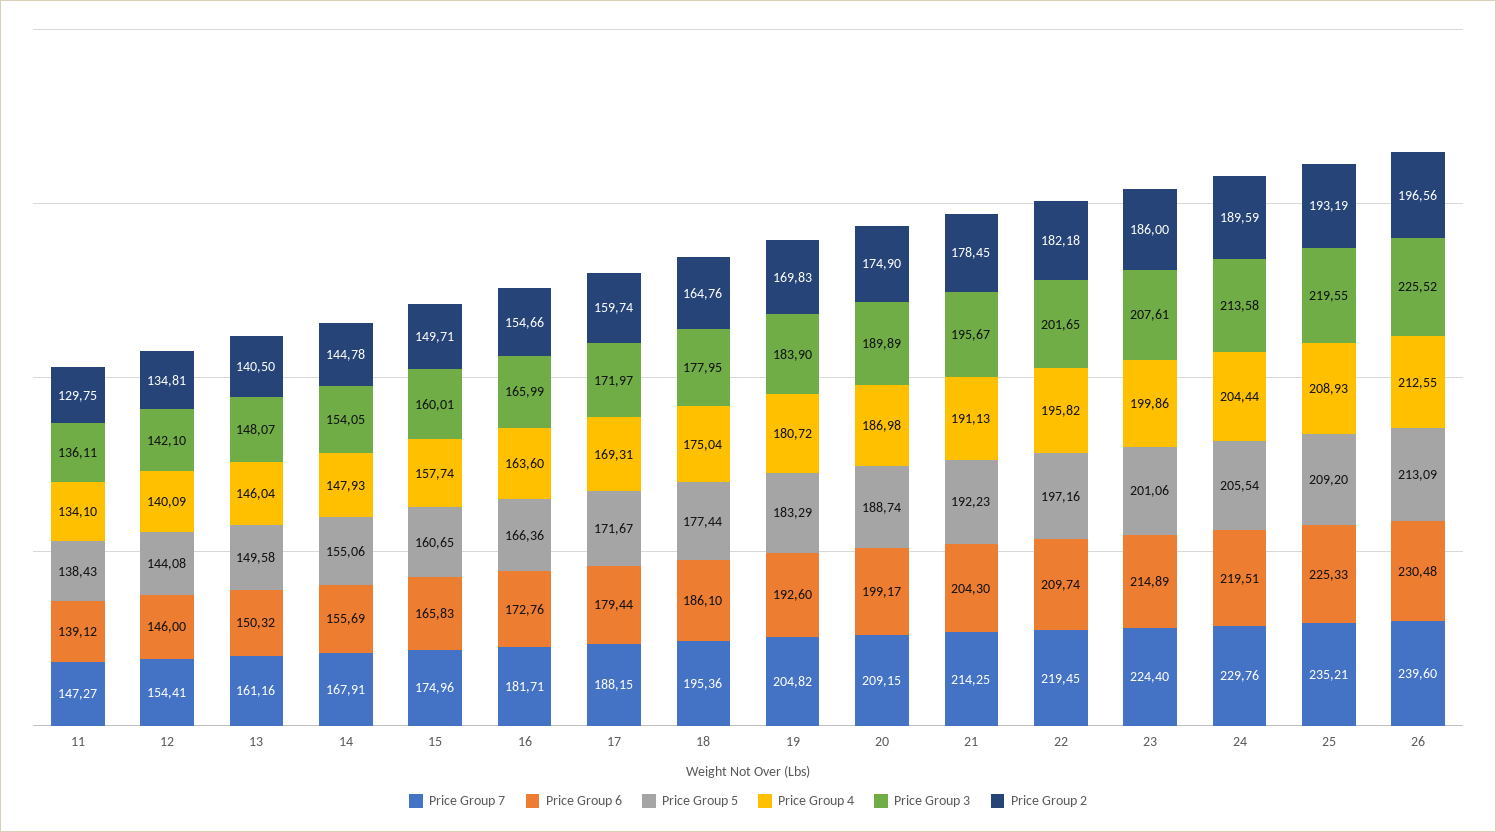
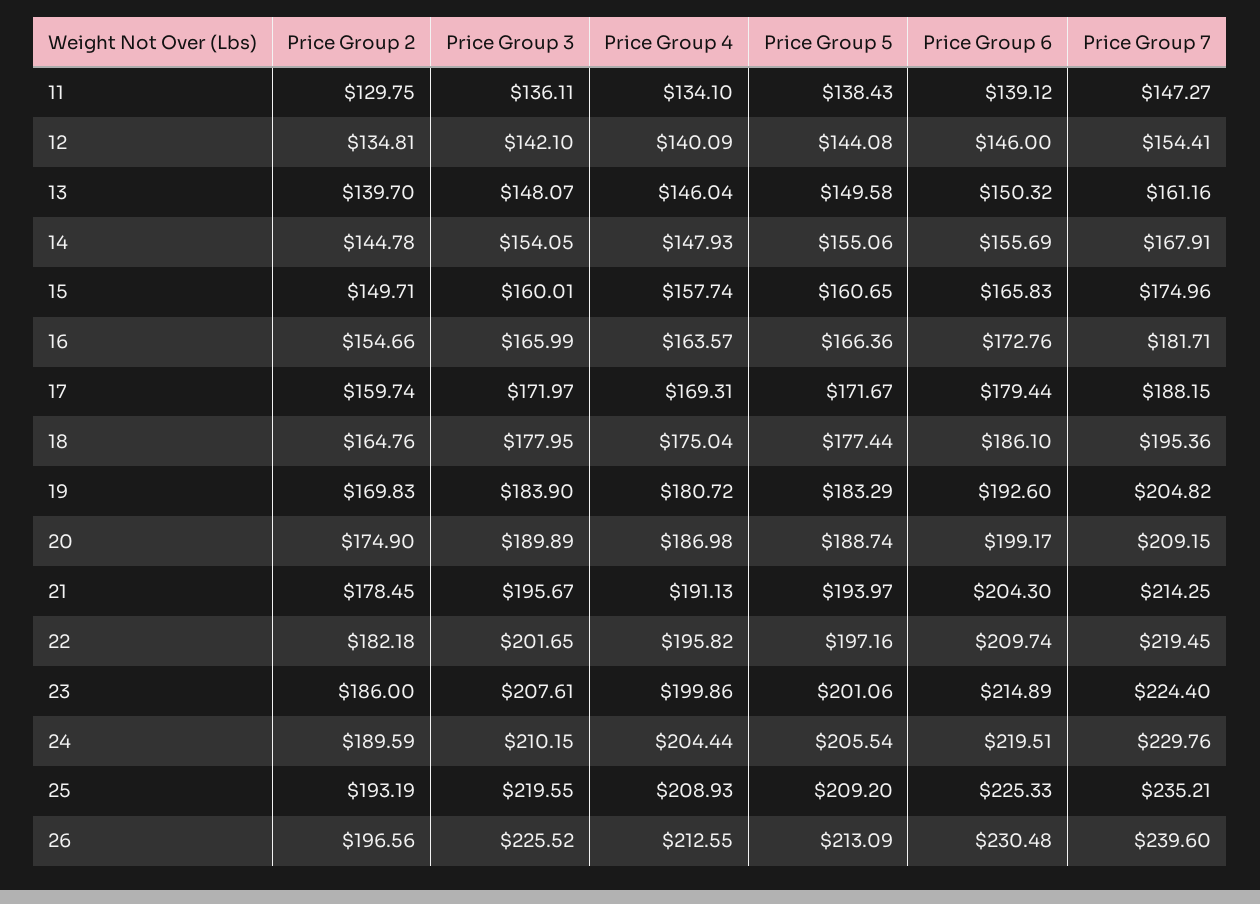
Price Group 2, 13: 140.5 -> 139.7
Price Group 4, 16: 163.6 -> 163.57
Price Group 5, 21: 192.23 -> 193.97
Price Group 3, 24: 213.58 -> 210.15

